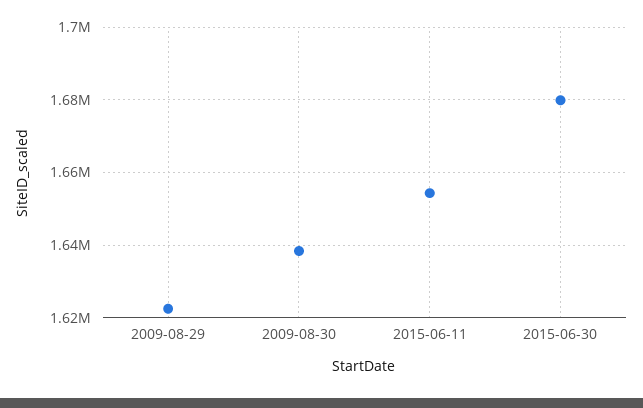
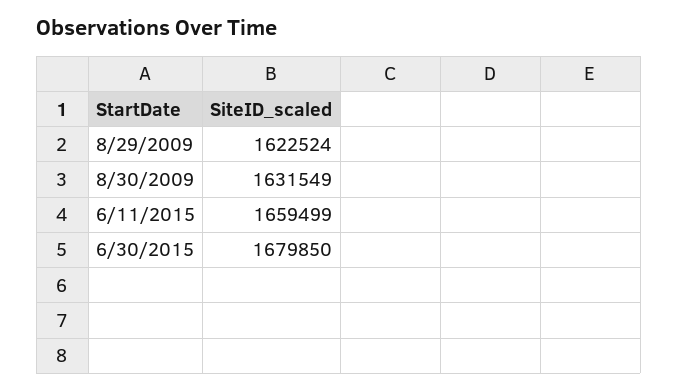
2009-08-30: 1638000 -> 1631549
2015-06-11: 1654000 -> 1659499

